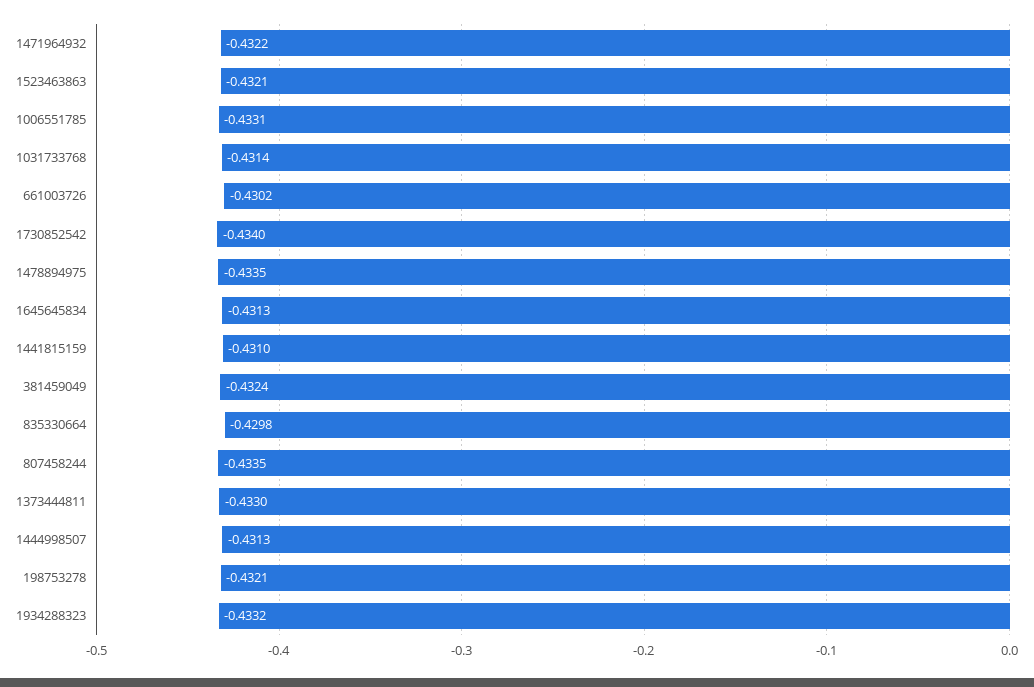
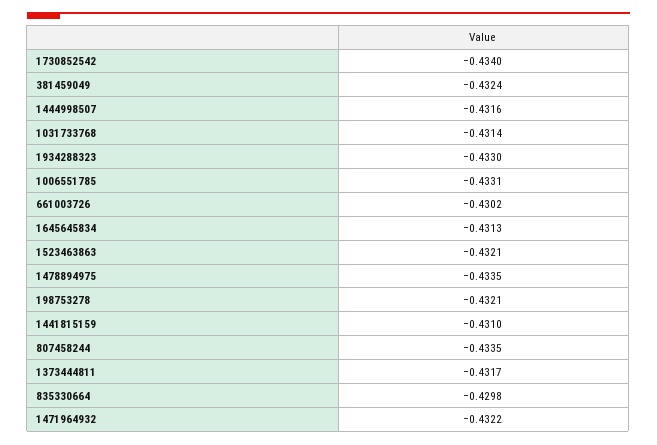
1373444811: -0.433 -> -0.4317
1444998507: -0.4313 -> -0.4316
1934288323: -0.4332 -> -0.433

